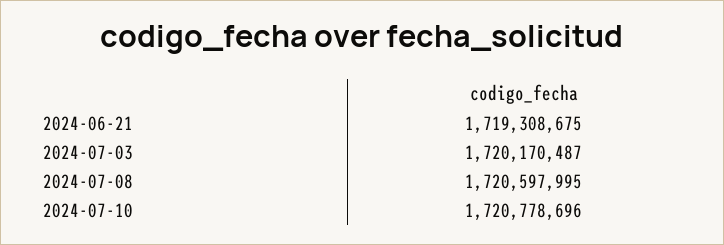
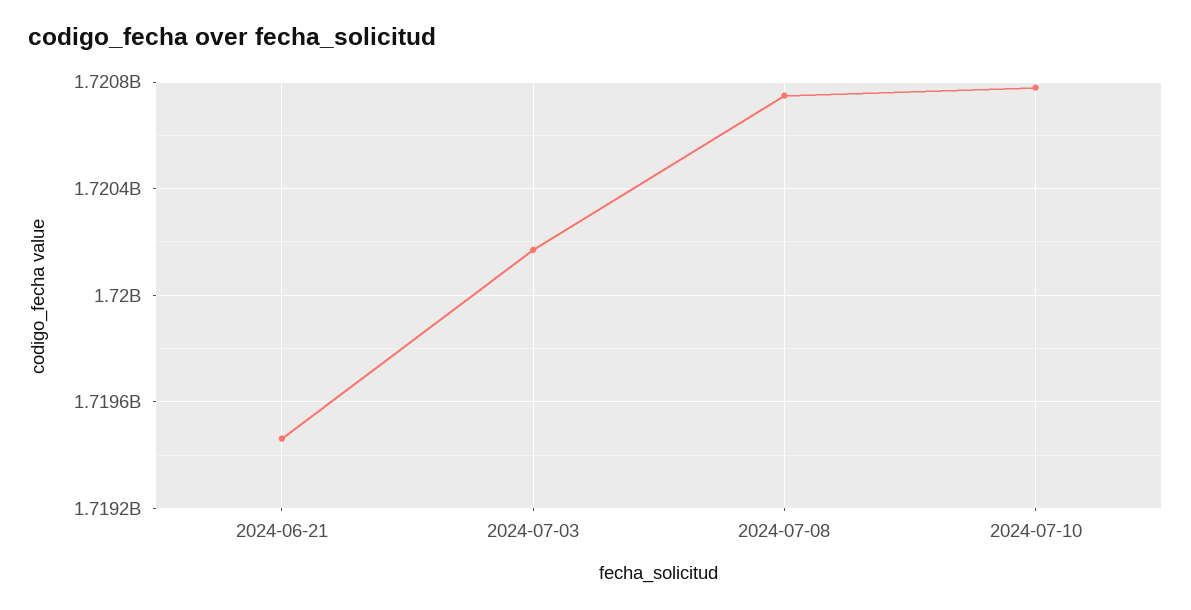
2024-06-21: 1719308675 -> 1719450000
2024-07-08: 1720597995 -> 1720750000

